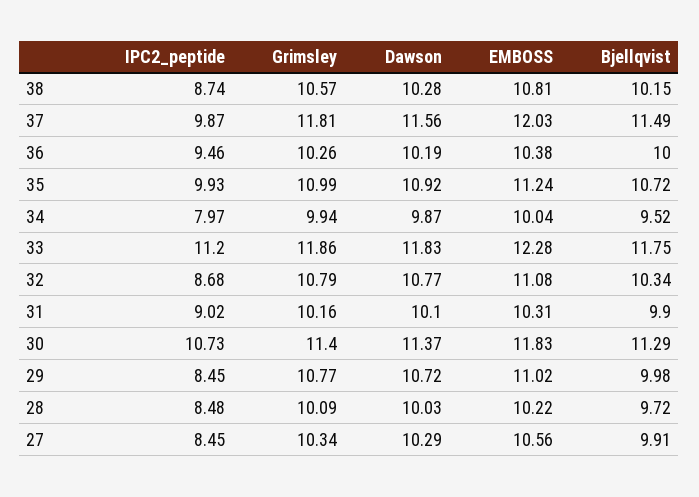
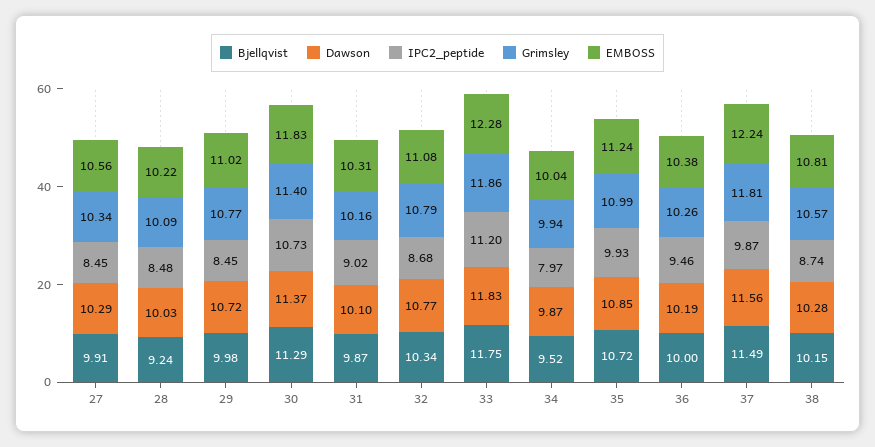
EMBOSS, 37: 12.03 -> 12.24
Dawson, 35: 10.92 -> 10.85
Bjellqvist, 31: 9.9 -> 9.87
Bjellqvist, 28: 9.72 -> 9.24

